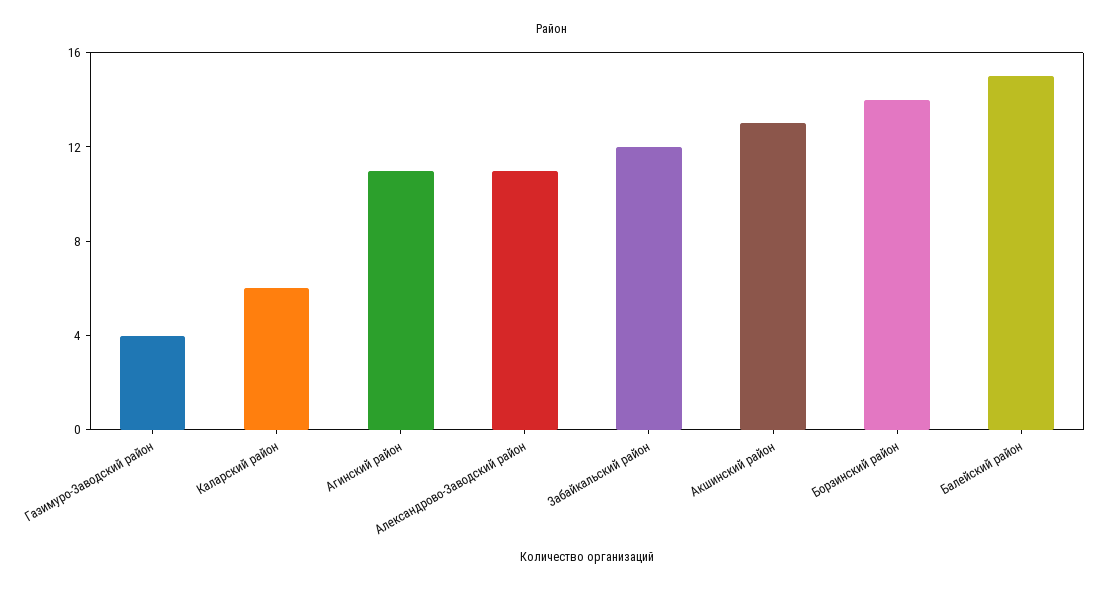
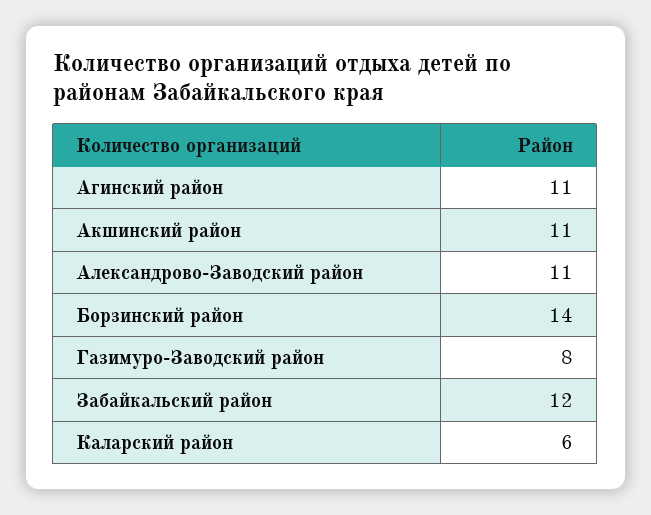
Газимуро-Заводский район: 4 -> 8
Акшинский район: 13 -> 11
Балейский район: 15 -> none

